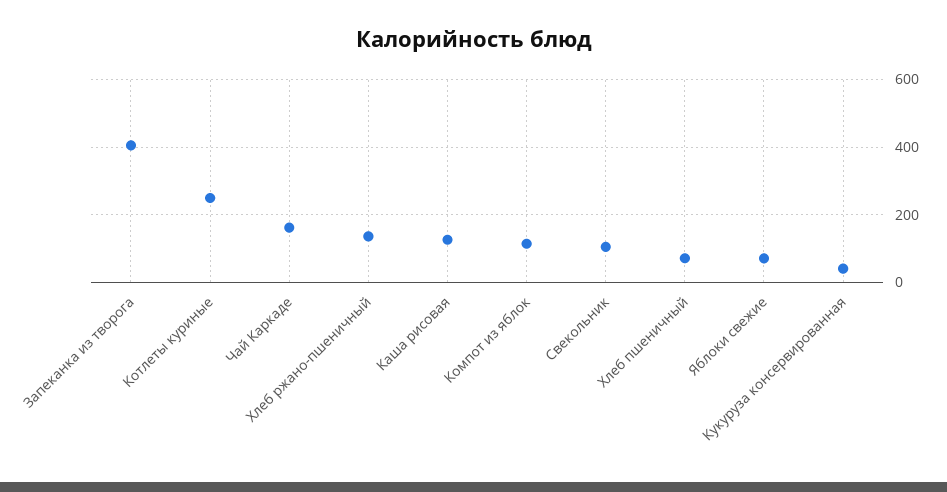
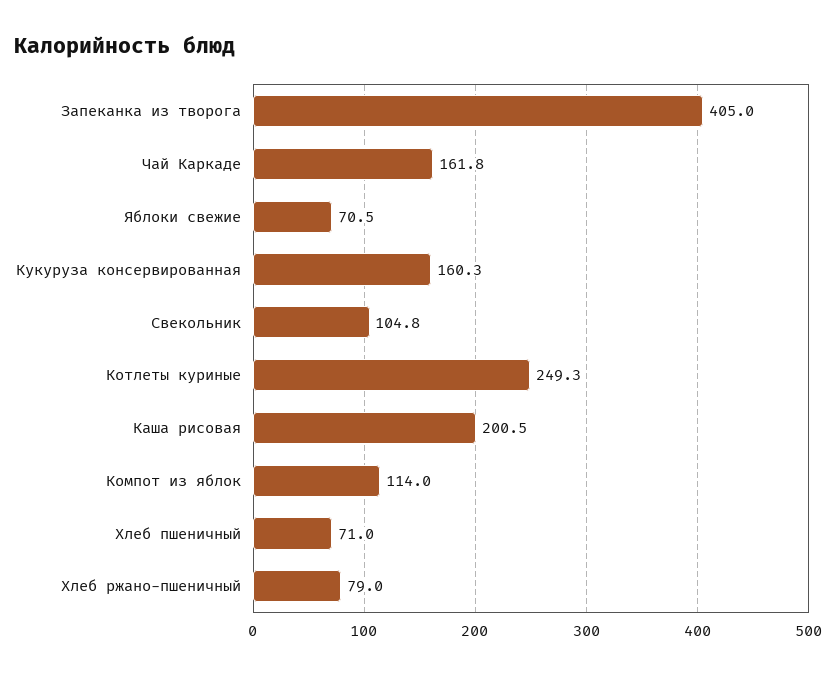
Хлеб ржано-пшеничный: 140 -> 79
Каша рисовая: 120 -> 200.5
Кукуруза консервированная: 40 -> 160.3

